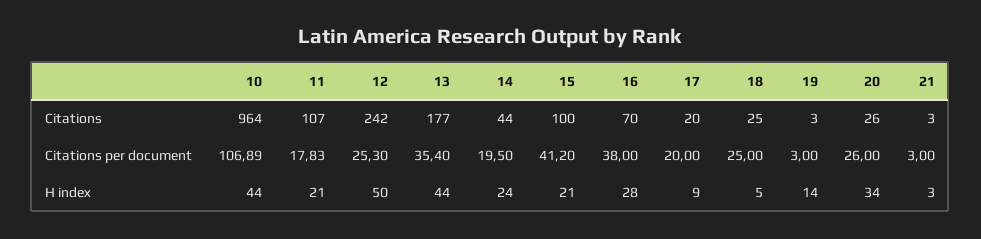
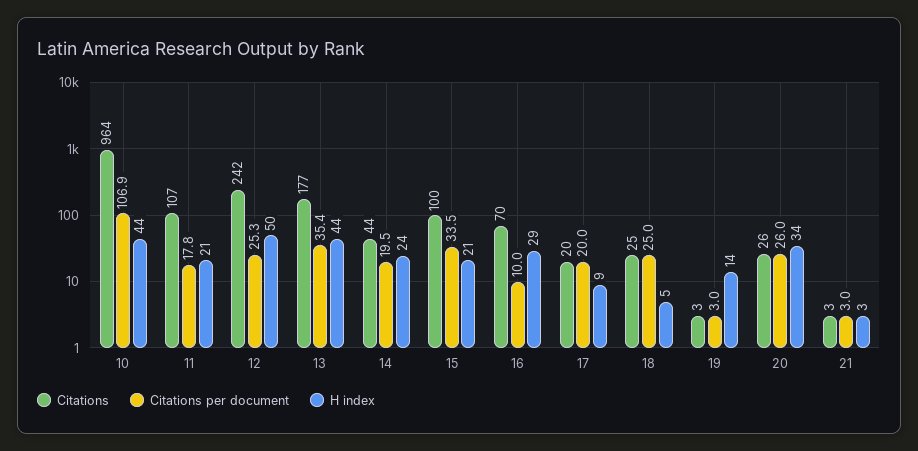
Citations per document, 15: 41.2 -> 33.5
Citations per document, 16: 38 -> 10
H index, 16: 28 -> 29

